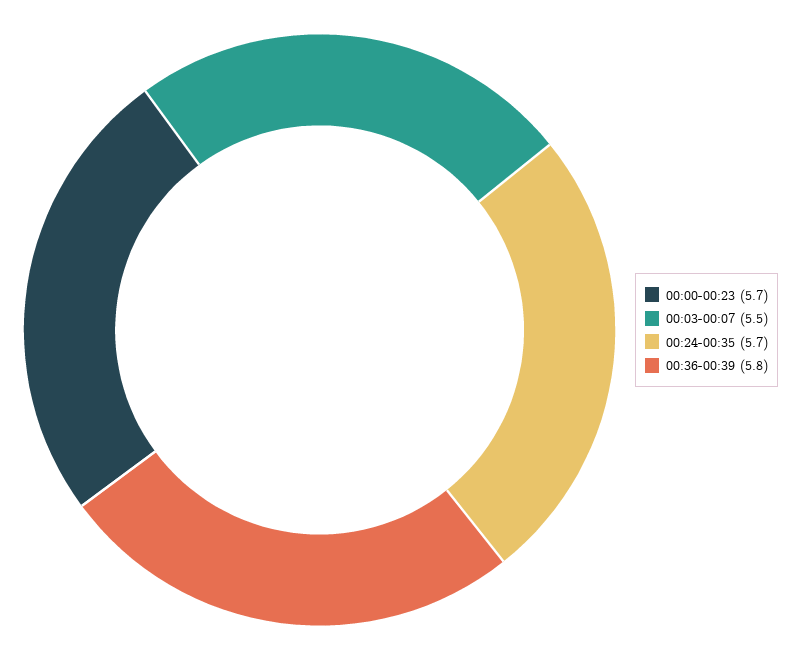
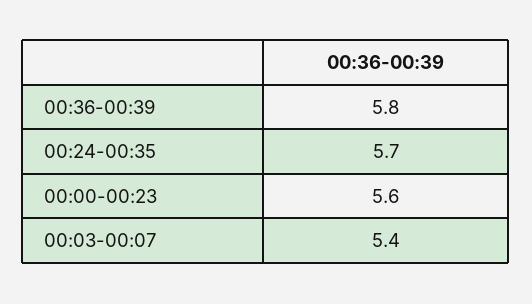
00:00-00:23: 5.7 -> 5.6
00:03-00:07: 5.5 -> 5.4

